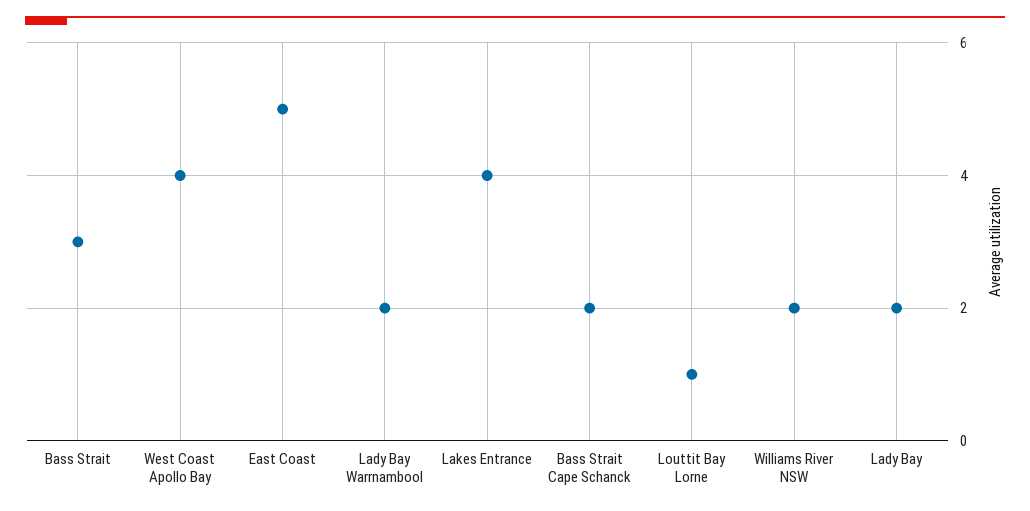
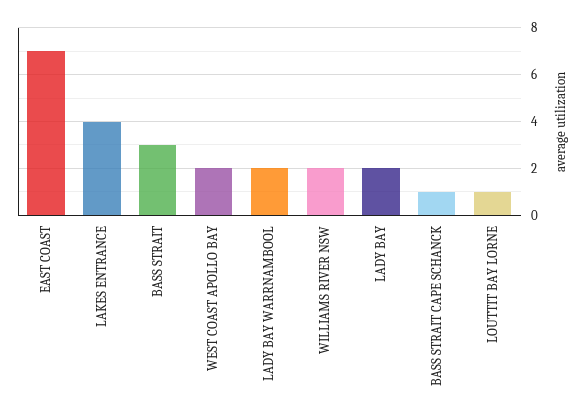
West Coast Apollo Bay: 4 -> 2
East Coast: 5 -> 7
Bass Strait Cape Schanck: 2 -> 1

